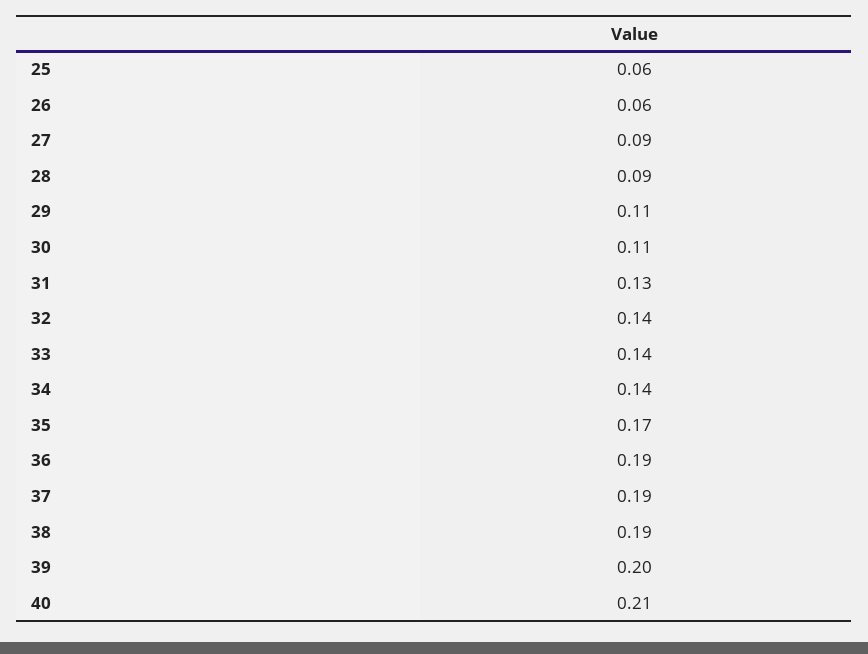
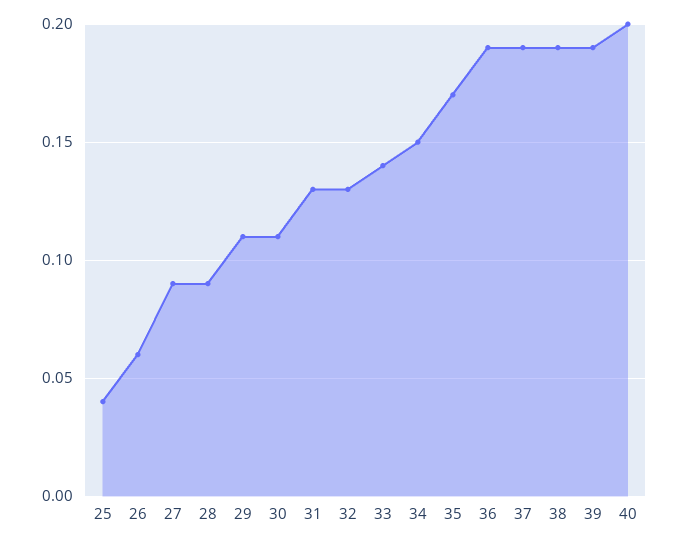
25: 0.06 -> 0.04
32: 0.14 -> 0.13
34: 0.14 -> 0.15
39: 0.2 -> 0.19
40: 0.21 -> 0.2

